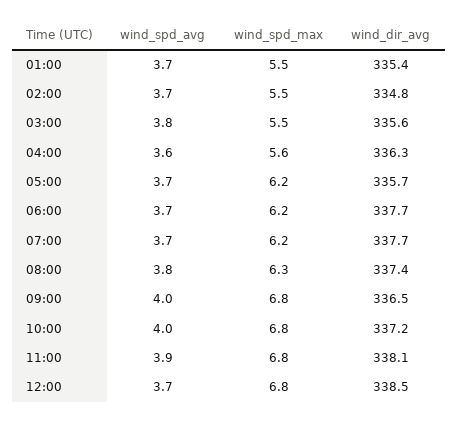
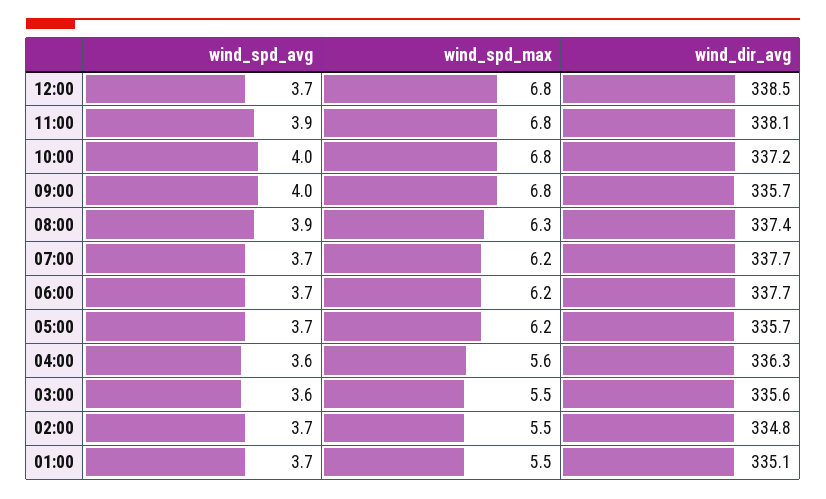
wind_dir_avg, 01:00: 335.4 -> 335.1
wind_spd_avg, 03:00: 3.8 -> 3.6
wind_spd_avg, 08:00: 3.8 -> 3.9
wind_dir_avg, 09:00: 336.5 -> 335.7

